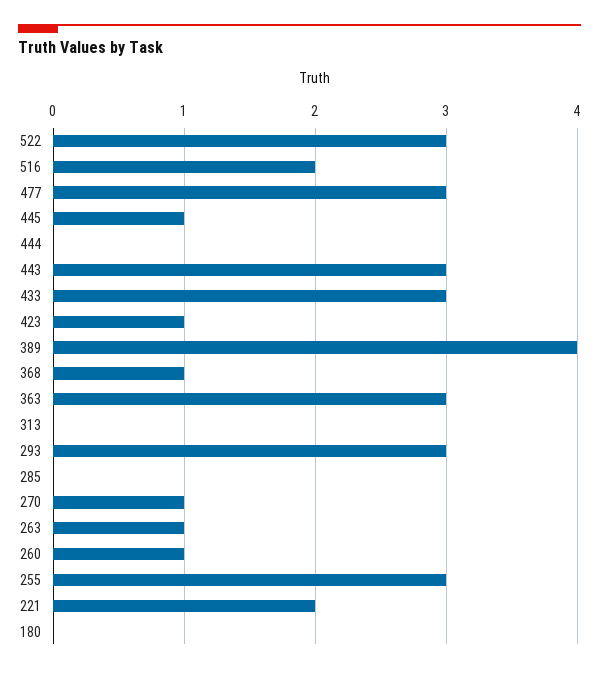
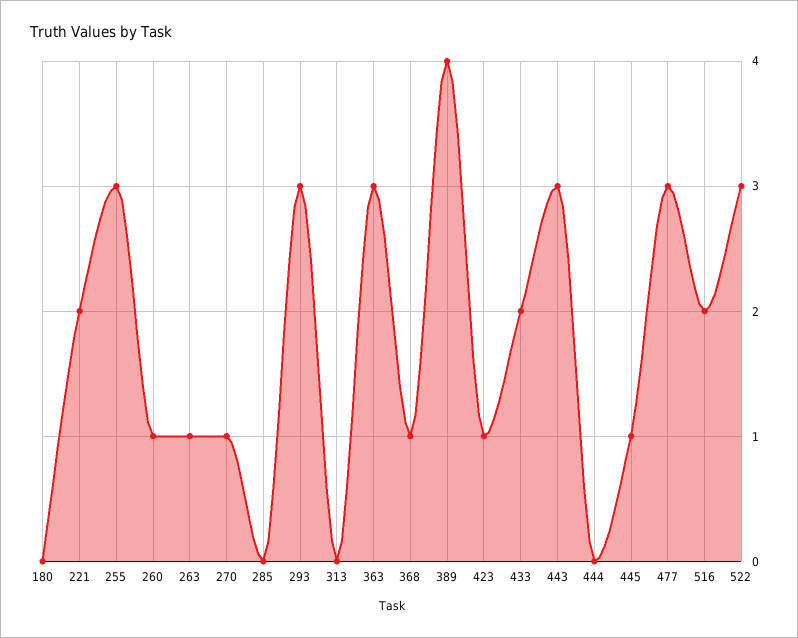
433: 3 -> 2

